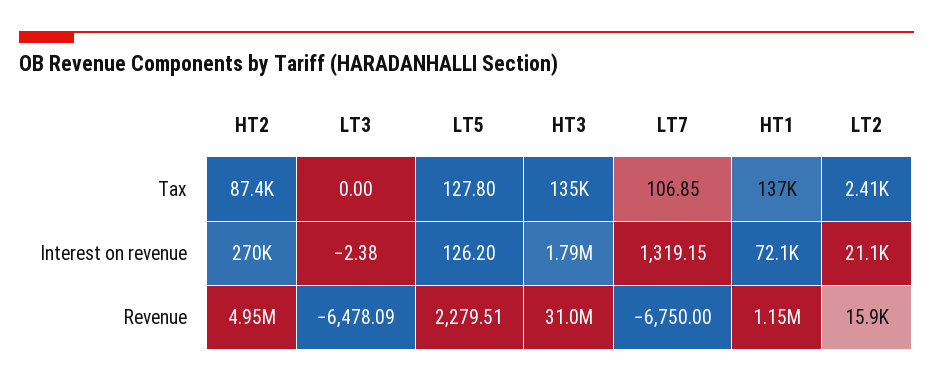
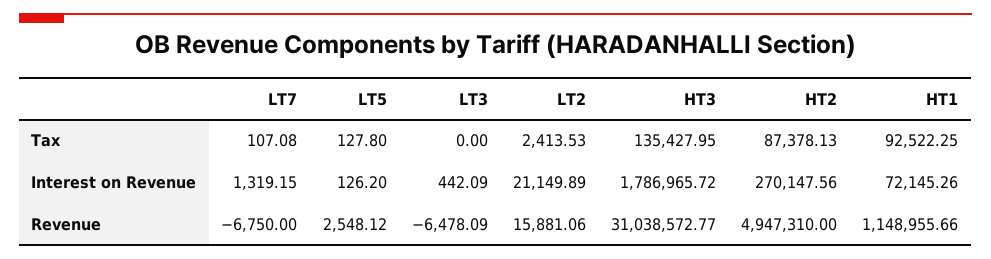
LT7, Tax: 106.85 -> 107.08
HT1, Tax: 137000 -> 92522.25
LT3, Interest on revenue: -2.38 -> 442.09
LT5, Revenue: 2279.51 -> 2548.12

